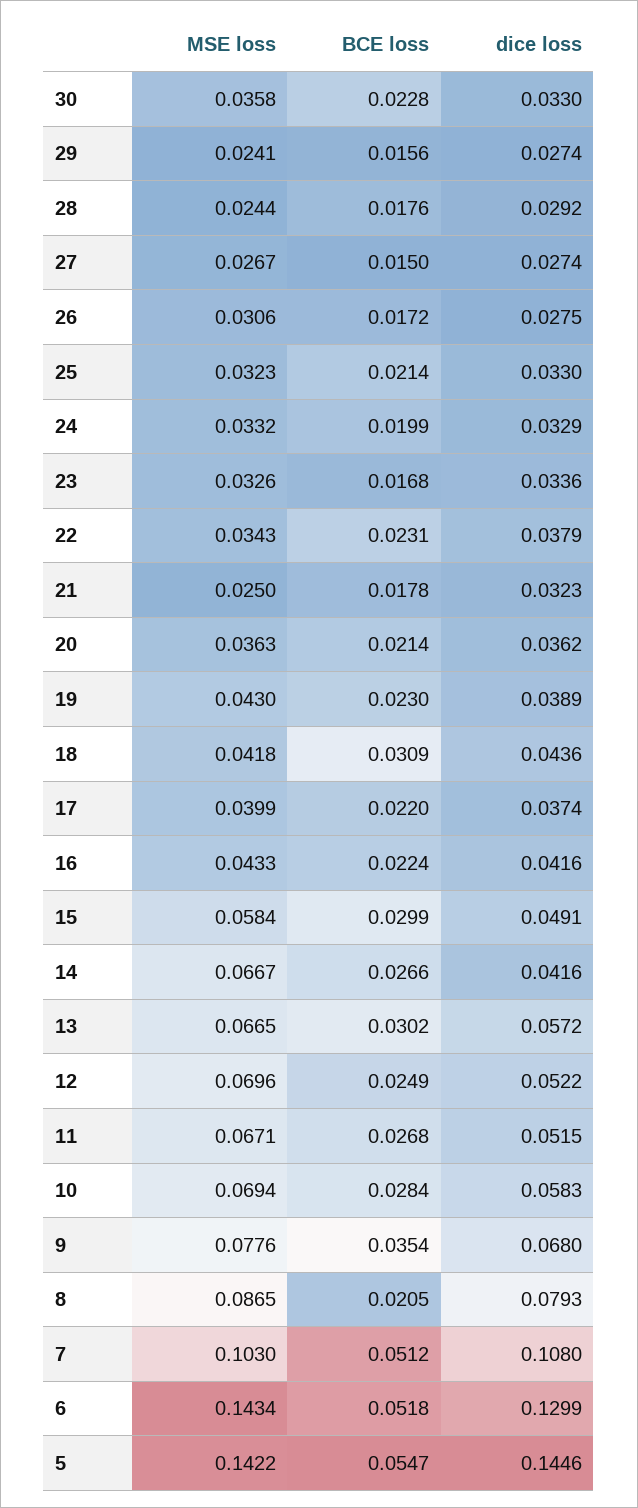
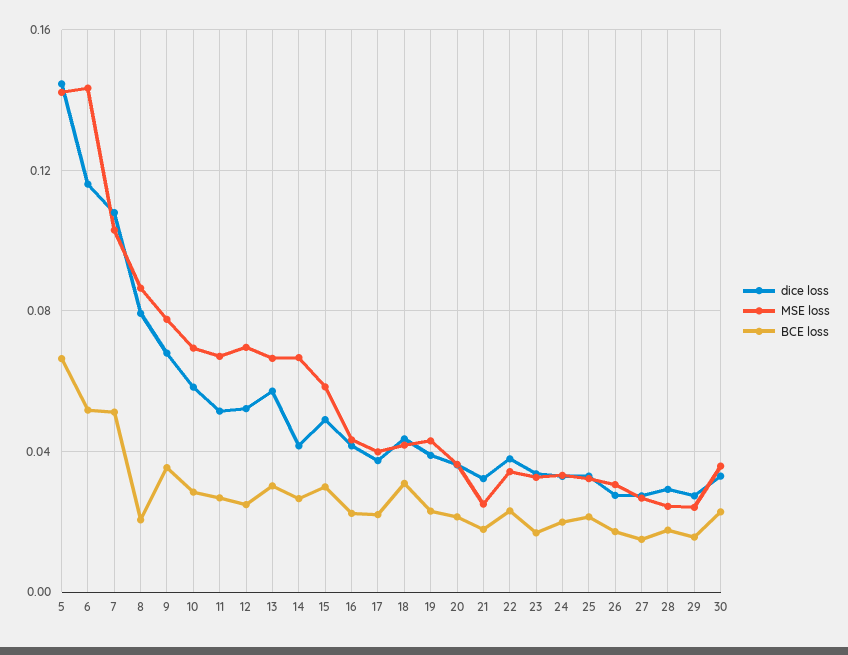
dice loss, 6: 0.1299 -> 0.115
BCE loss, 5: 0.0547 -> 0.065

